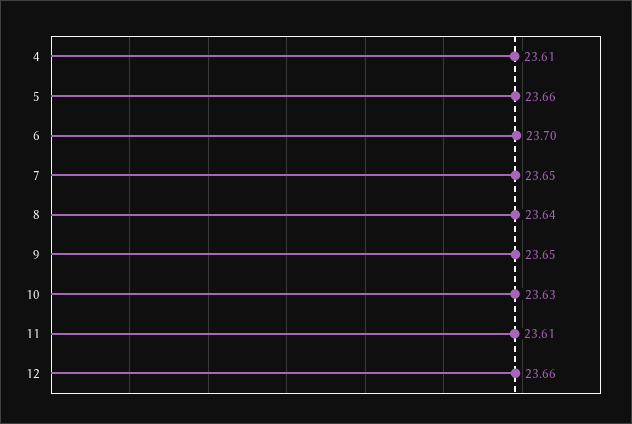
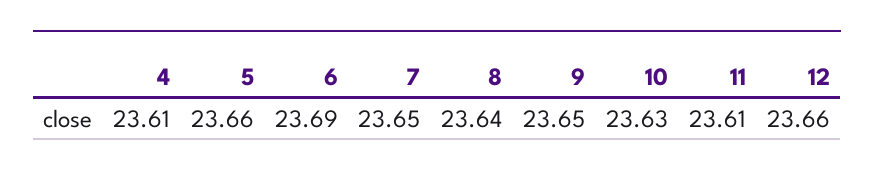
6: 23.7 -> 23.69

